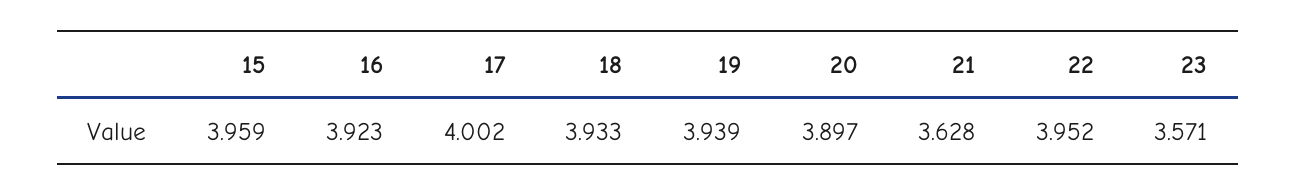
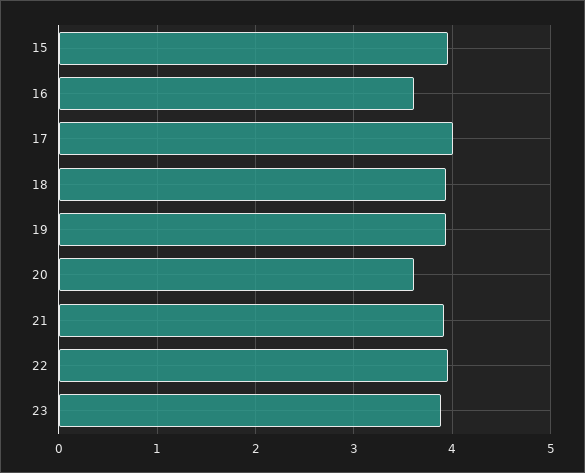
16: 3.923 -> 3.6
20: 3.897 -> 3.6
21: 3.628 -> 3.9
23: 3.571 -> 3.9

